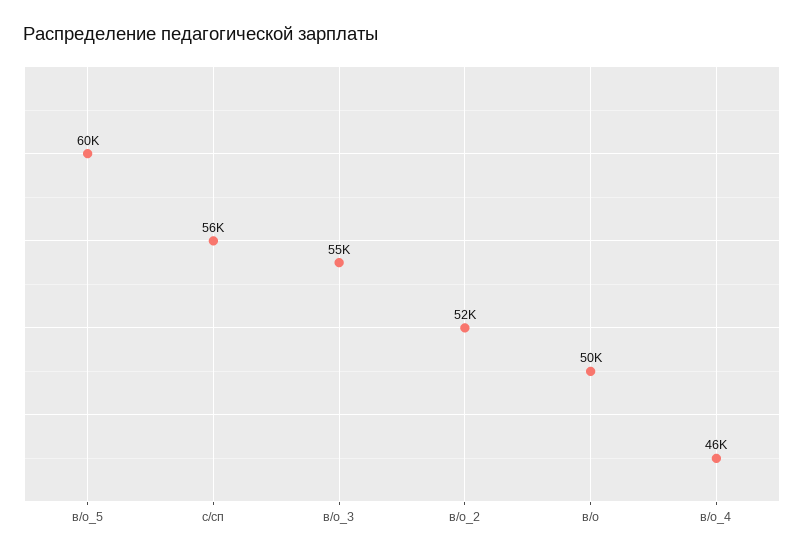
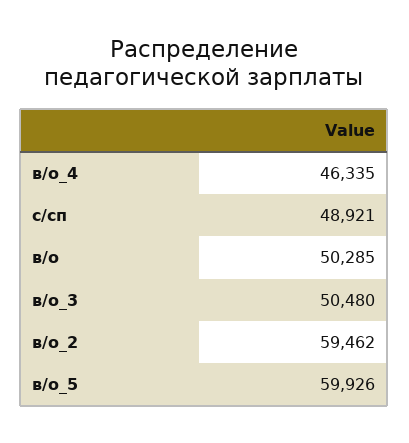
с/сп: 56000 -> 48921
в/о_3: 55000 -> 50480
в/о_2: 52000 -> 59462

